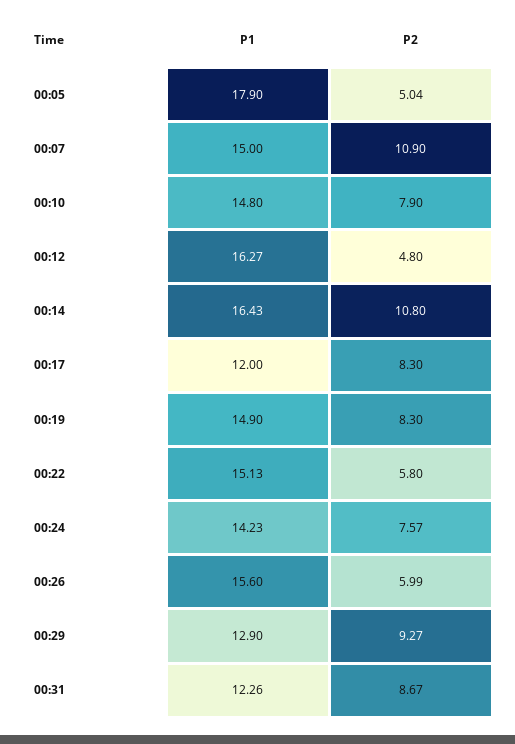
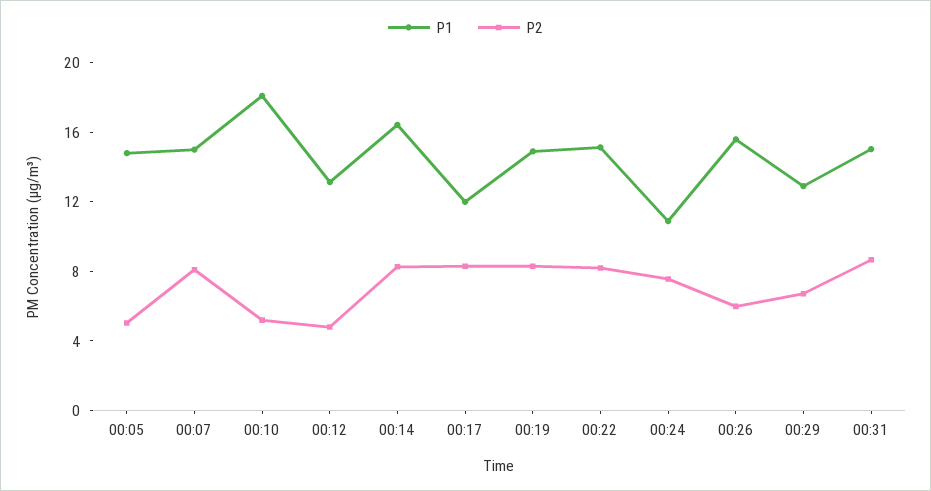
P1, 00:05: 17.9 -> 15
P2, 00:07: 10.9 -> 8
P1, 00:10: 14.8 -> 18
P2, 00:10: 7.9 -> 5
P1, 00:12: 16.27 -> 13
P2, 00:14: 10.8 -> 8
P2, 00:22: 5.8 -> 8
P1, 00:24: 14.23 -> 11
P2, 00:29: 9.27 -> 7
P1, 00:31: 12.26 -> 15

